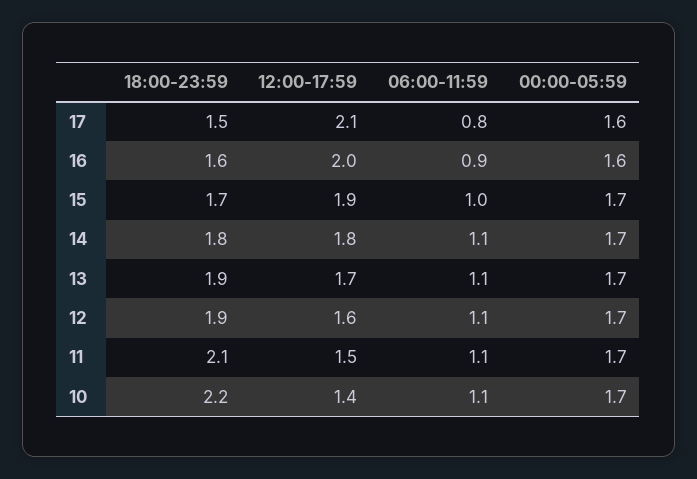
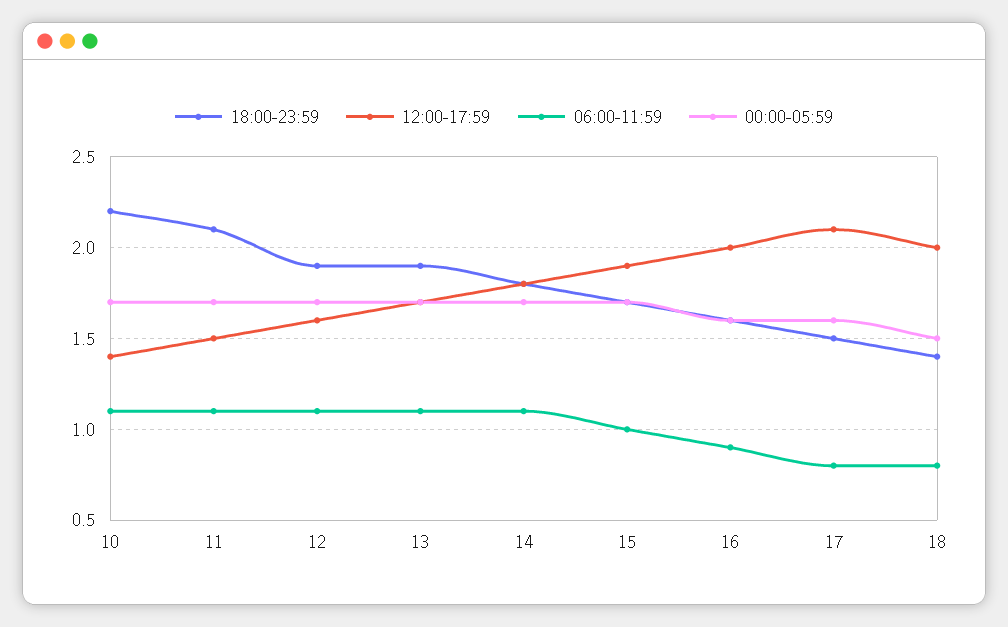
18:00-23:59, 18: none -> 1.4
12:00-17:59, 18: none -> 2
06:00-11:59, 18: none -> 0.8
00:00-05:59, 18: none -> 1.5

